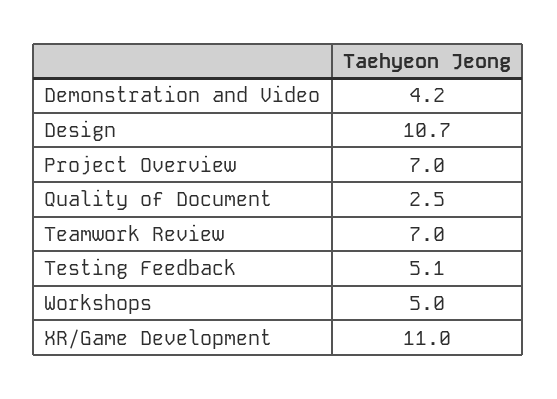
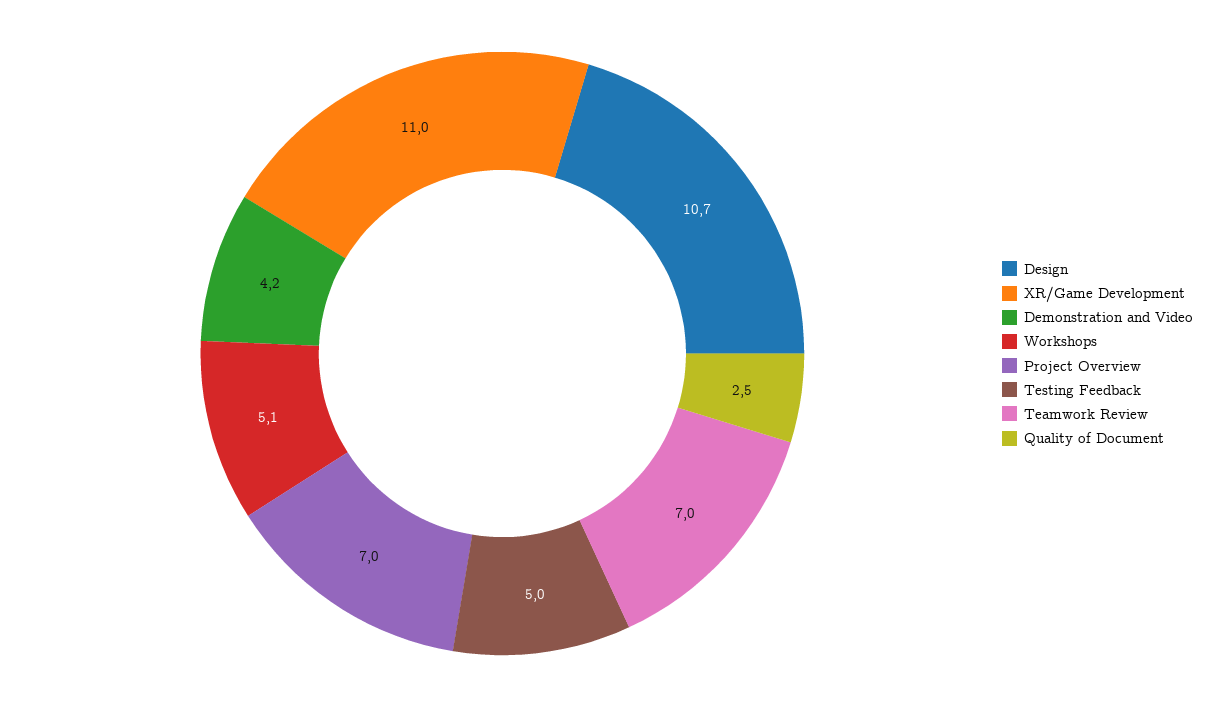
Testing Feedback: 5.1 -> 5
Workshops: 5 -> 5.1

